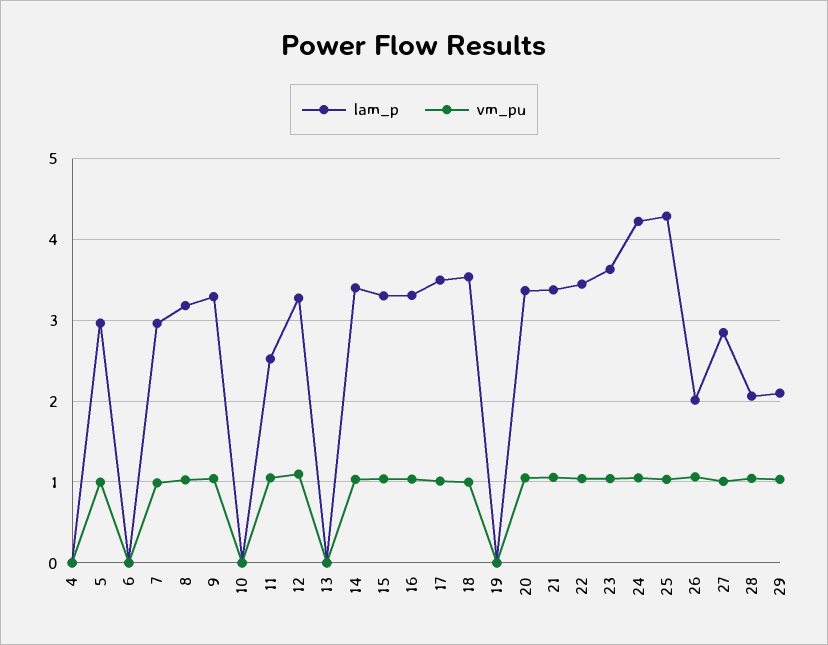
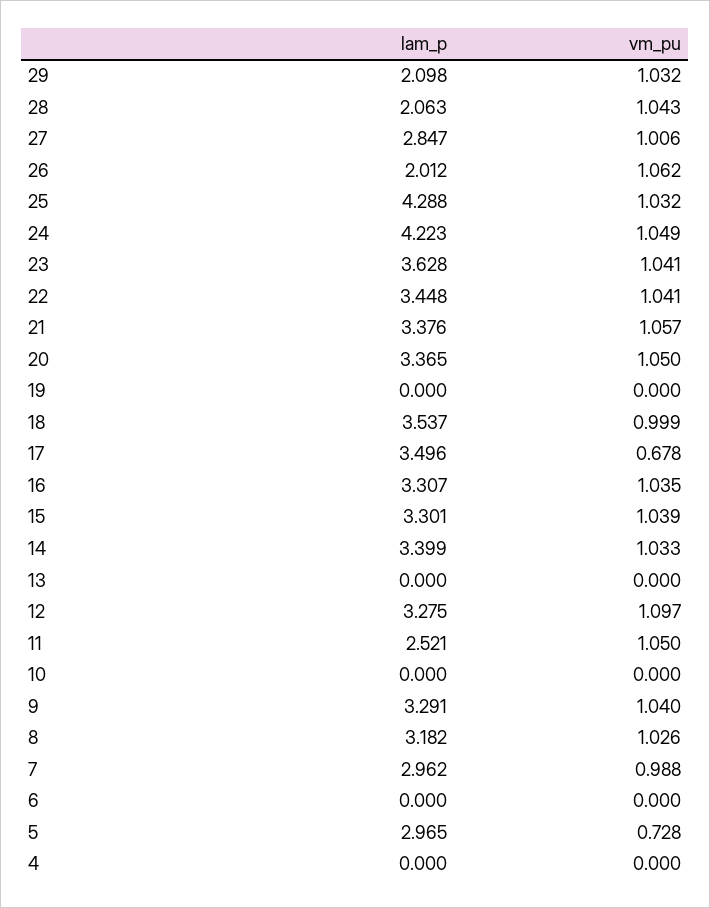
vm_pu, 5: 1 -> 0.728
vm_pu, 17: 1 -> 0.678

